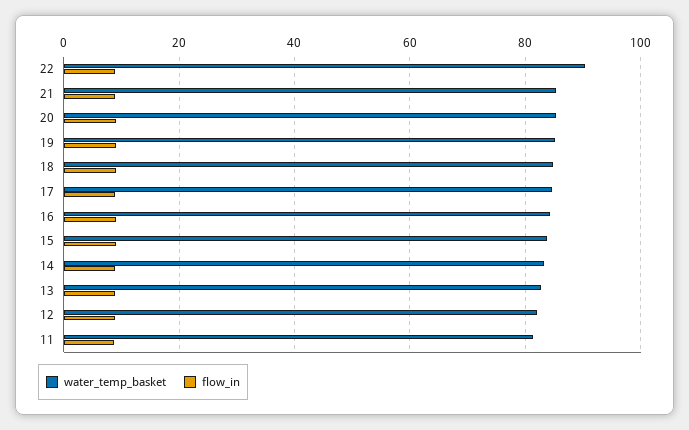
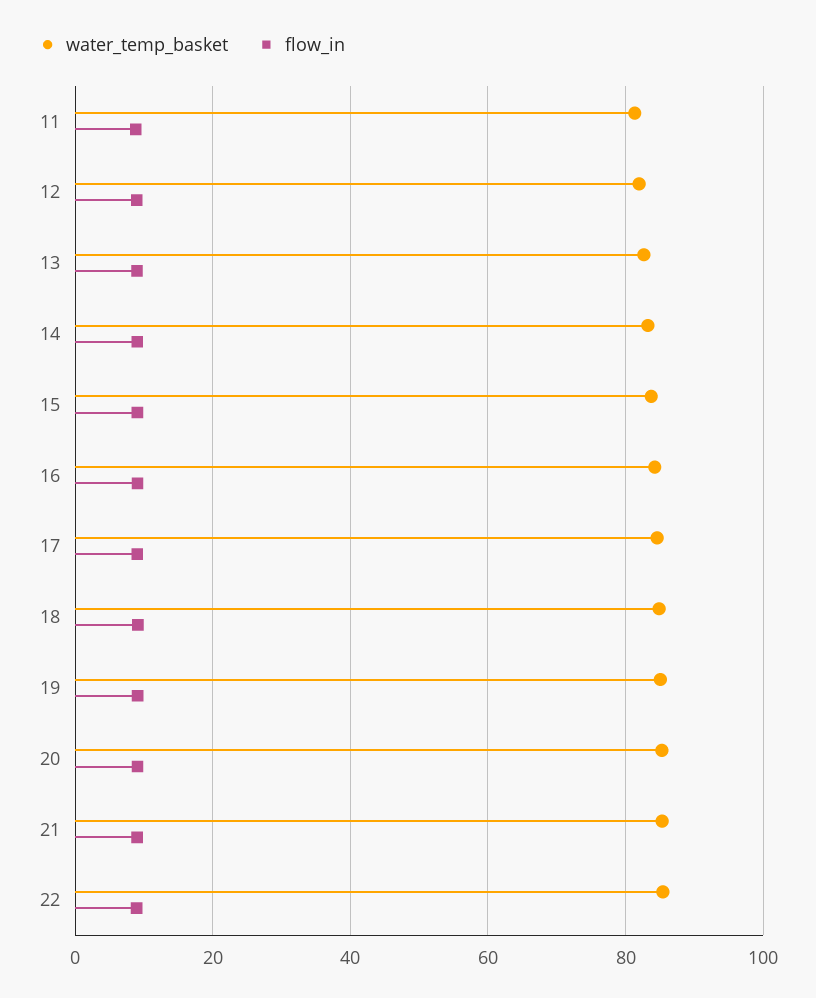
water_temp_basket, 22: 90 -> 86

